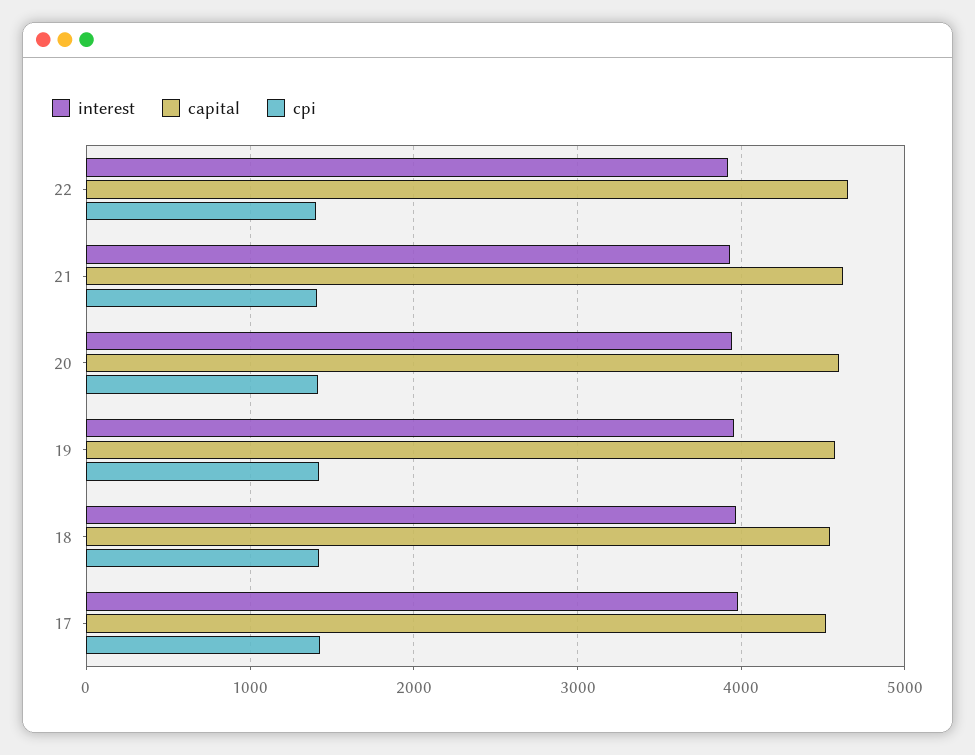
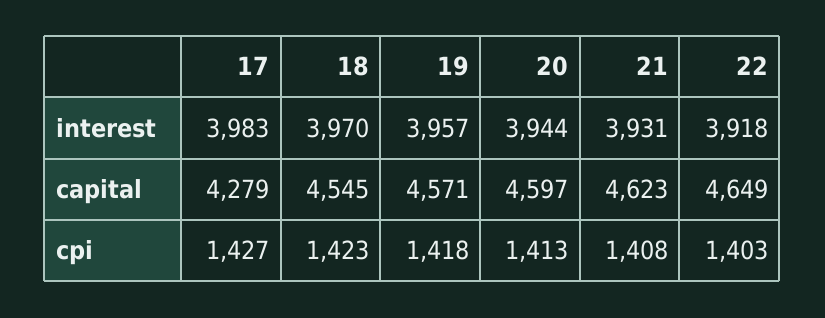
capital, 17: 4500 -> 4279

